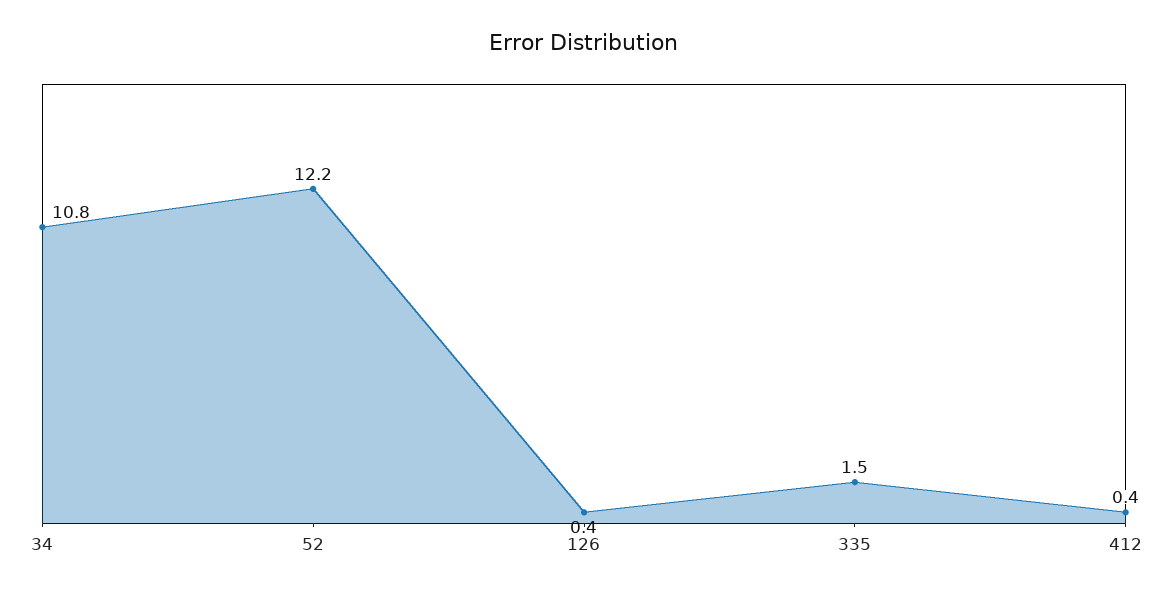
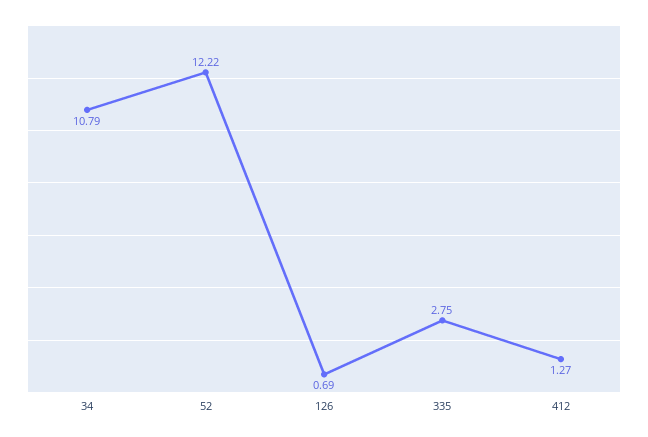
126: 0.4 -> 0.69
335: 1.5 -> 2.75
412: 0.4 -> 1.27

